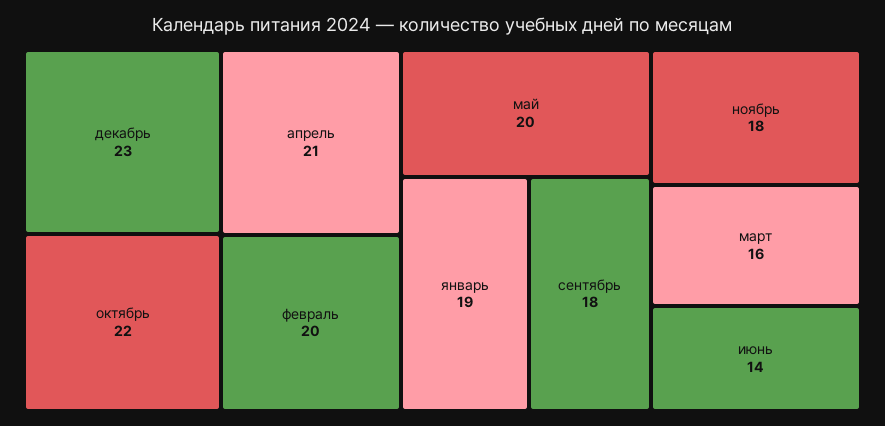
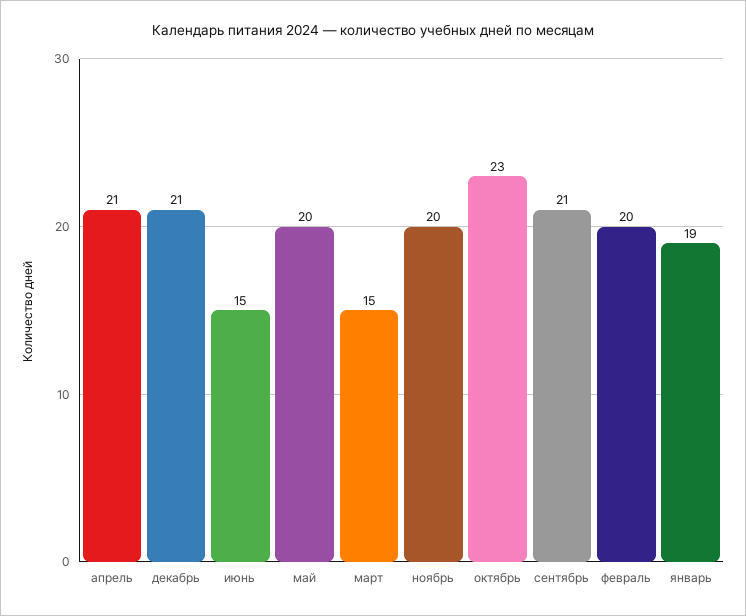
декабрь: 23 -> 21
октябрь: 22 -> 23
сентябрь: 18 -> 21
ноябрь: 18 -> 20
март: 16 -> 15
июнь: 14 -> 15

